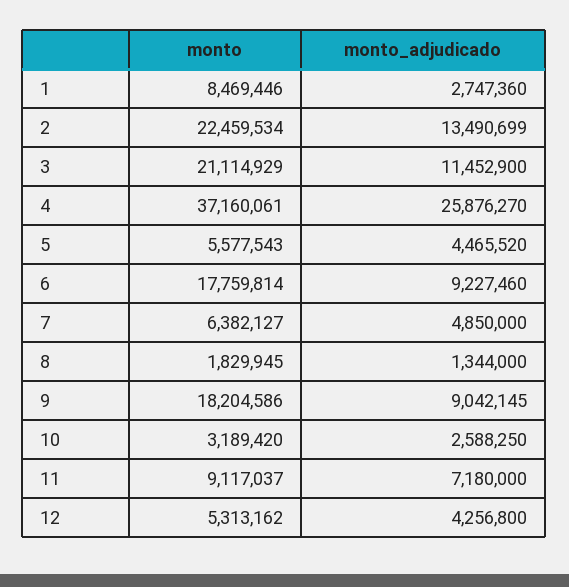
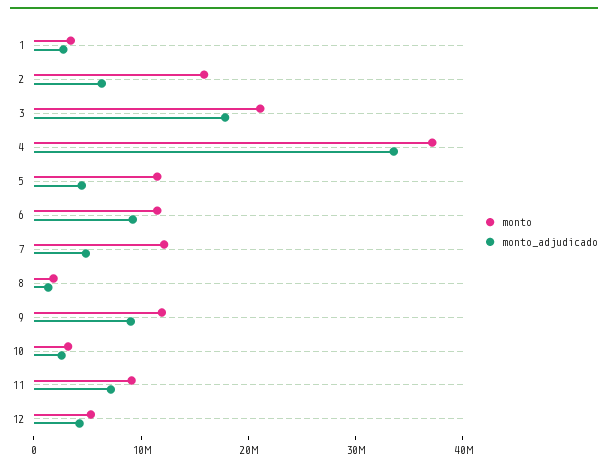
monto, 1: 8469446 -> 4000000
monto, 2: 22459534 -> 16000000
monto_adjudicado, 2: 13490699 -> 6000000
monto_adjudicado, 3: 11452900 -> 18000000
monto_adjudicado, 4: 25876270 -> 34000000
monto, 5: 5577543 -> 12000000
monto, 6: 17759814 -> 12000000
monto, 7: 6382127 -> 12000000
monto, 9: 18204586 -> 12000000

